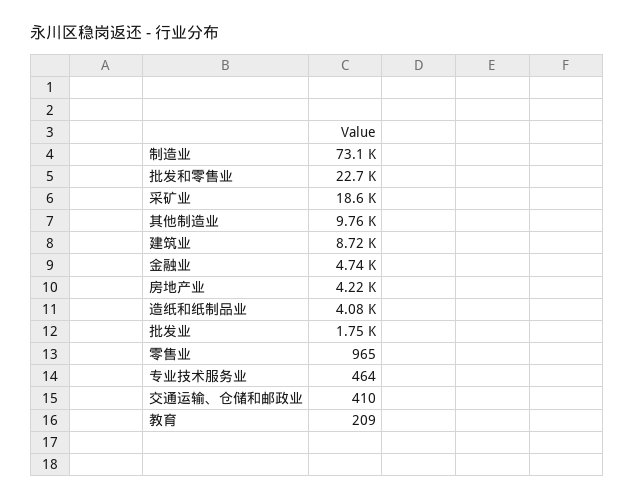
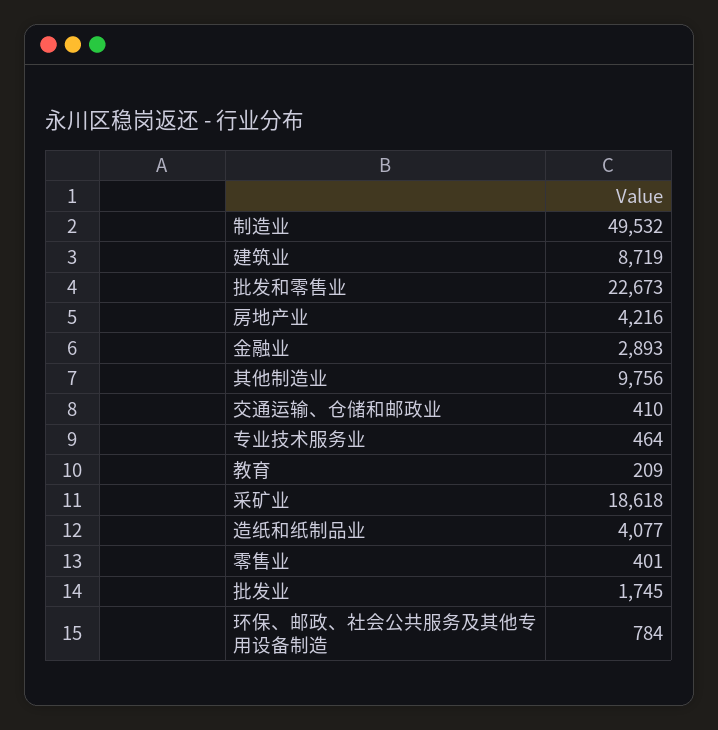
制造业: 73100 -> 49532
金融业: 4740 -> 2893
零售业: 965 -> 401
环保、邮政、社会公共服务及其他专用设备制造: none -> 784

